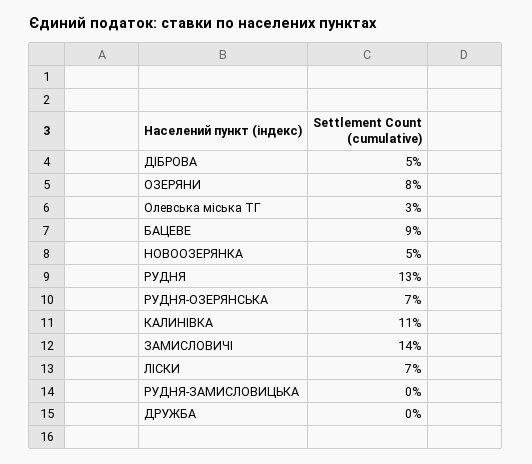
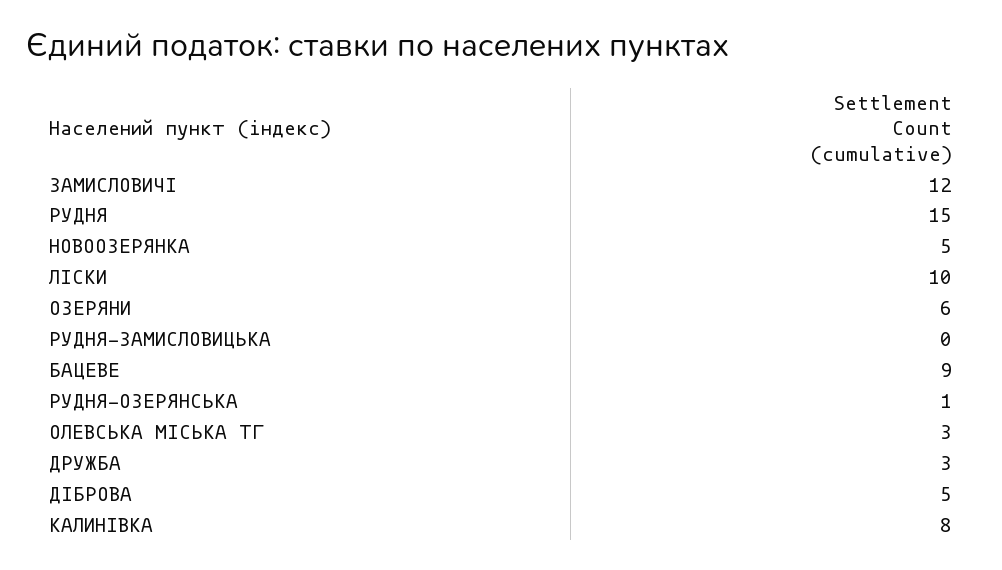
ОЗЕРЯНИ: 8 -> 6
РУДНЯ: 13 -> 15
РУДНЯ-ОЗЕРЯНСЬКА: 7 -> 1
КАЛИНІВКА: 11 -> 8
ЗАМИСЛОВИЧІ: 14 -> 12
ЛІСКИ: 7 -> 10
ДРУЖБА: 0 -> 3

